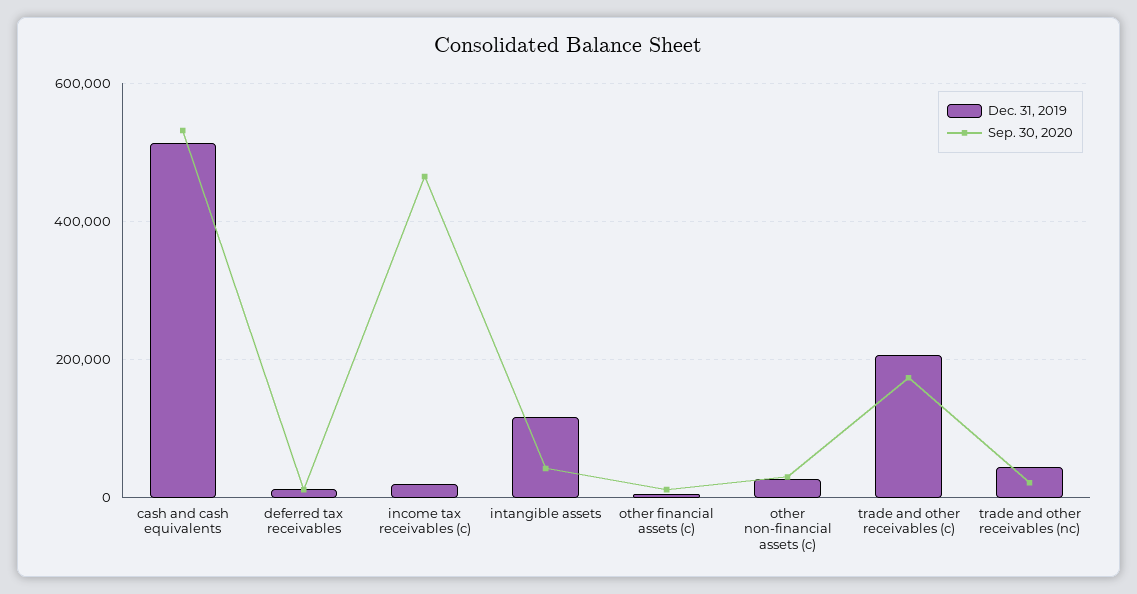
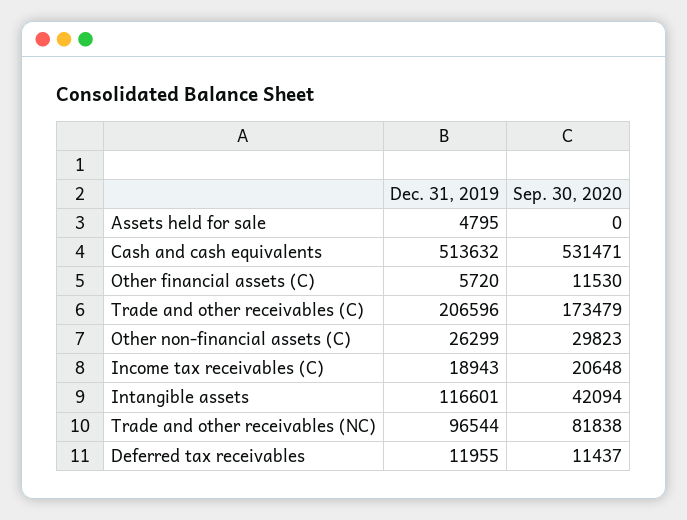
Sep. 30, 2020, income tax receivables (c): 460000 -> 20648
Dec. 31, 2019, trade and other receivables (nc): 40000 -> 96544
Sep. 30, 2020, trade and other receivables (nc): 20000 -> 81838
Dec. 31, 2019, Assets held for sale: none -> 4795
Sep. 30, 2020, Assets held for sale: none -> 0

